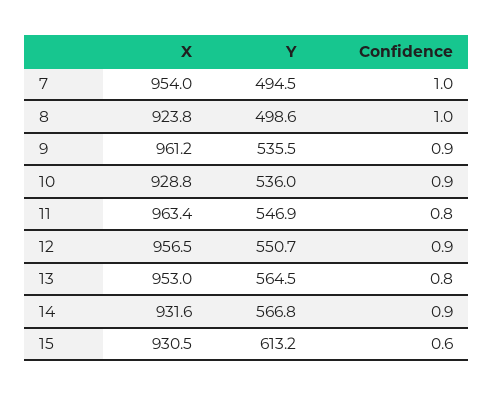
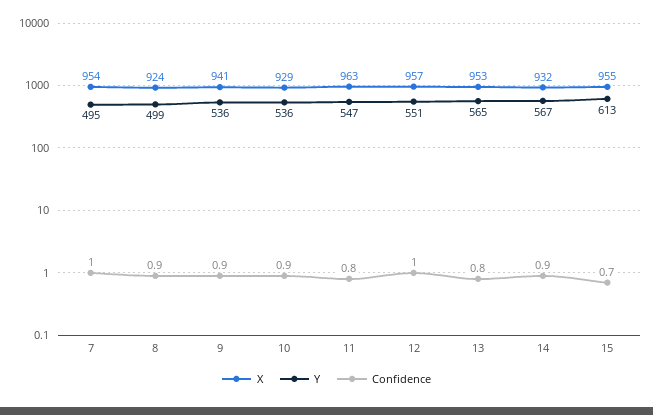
Confidence, 8: 1 -> 0.9
X, 9: 961.2 -> 941
Confidence, 12: 0.9 -> 1
X, 15: 930.5 -> 955
Confidence, 15: 0.6 -> 0.7

